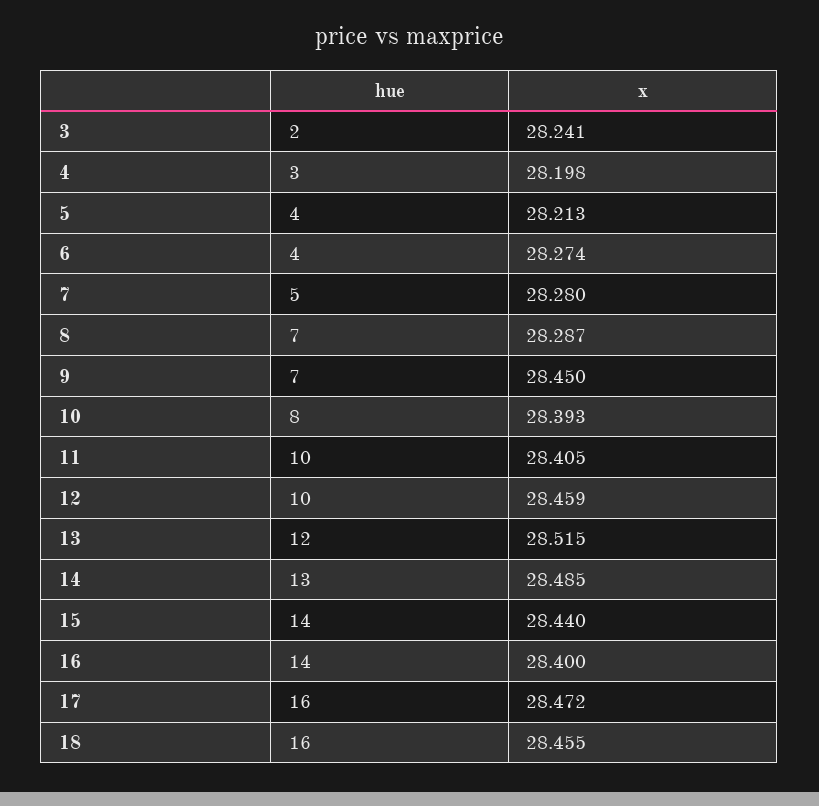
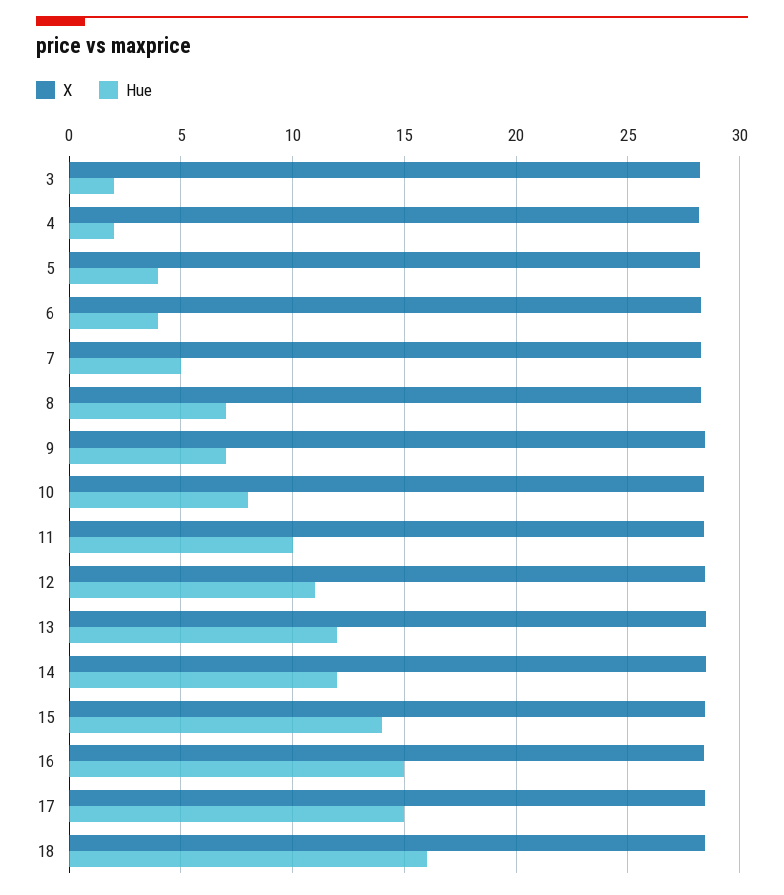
hue, 4: 3 -> 2
hue, 12: 10 -> 11
hue, 14: 13 -> 12
hue, 16: 14 -> 15
hue, 17: 16 -> 15

